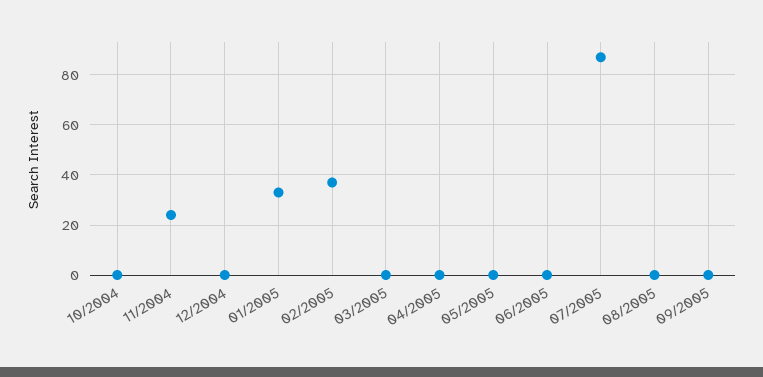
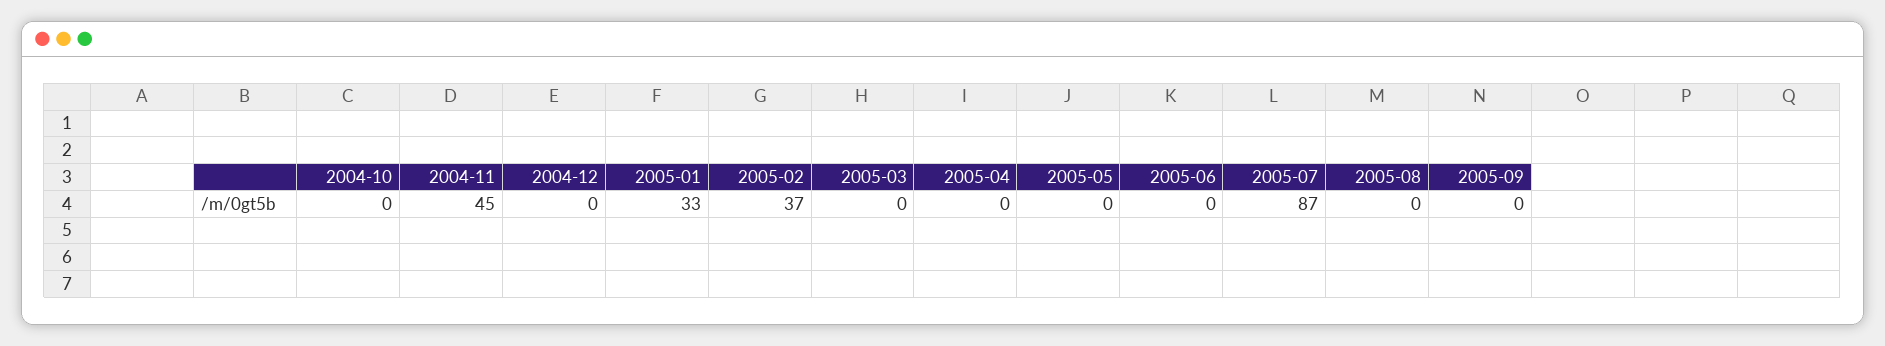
11/2004: 25 -> 45

